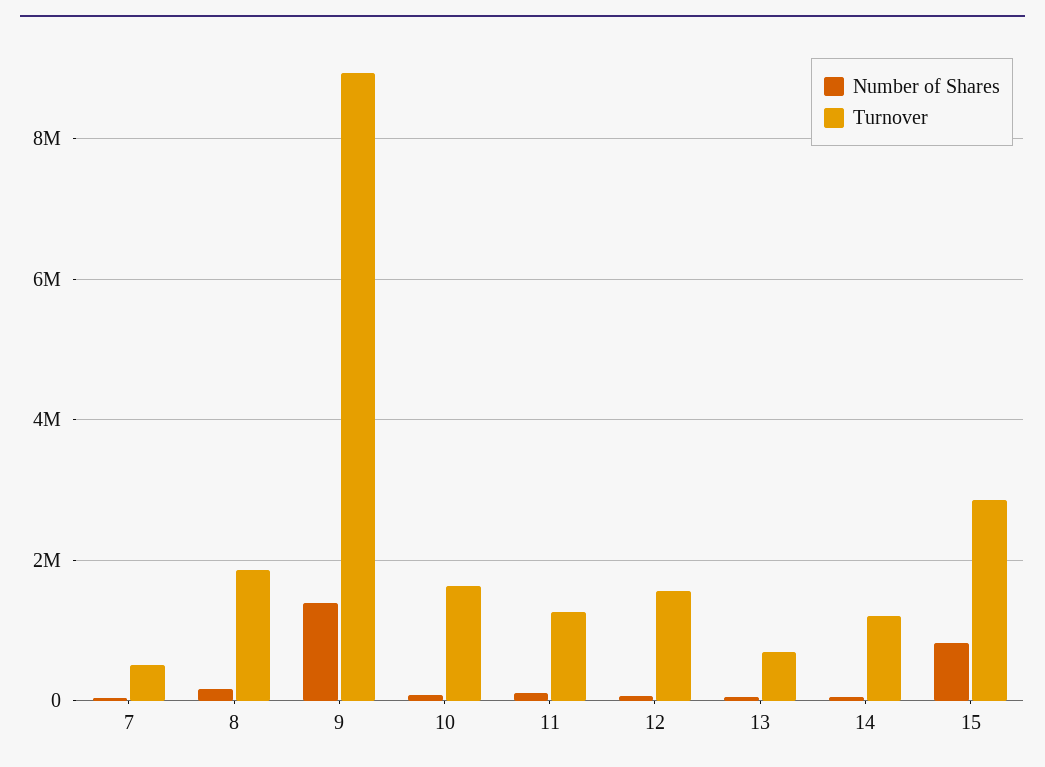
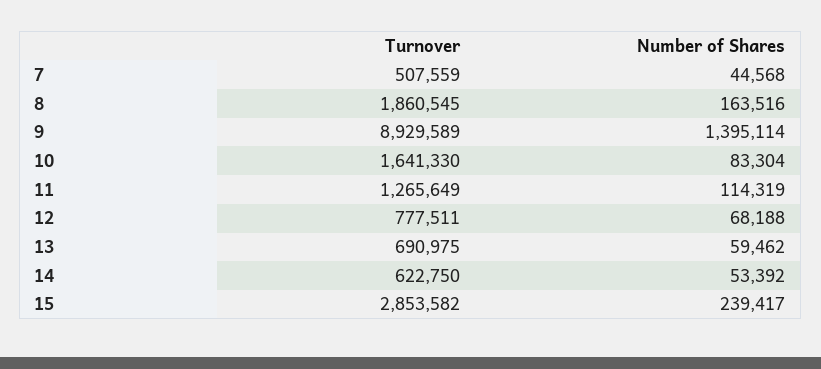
Turnover, 12: 1600000 -> 777511
Turnover, 14: 1200000 -> 622750
Number of Shares, 15: 800000 -> 239417

